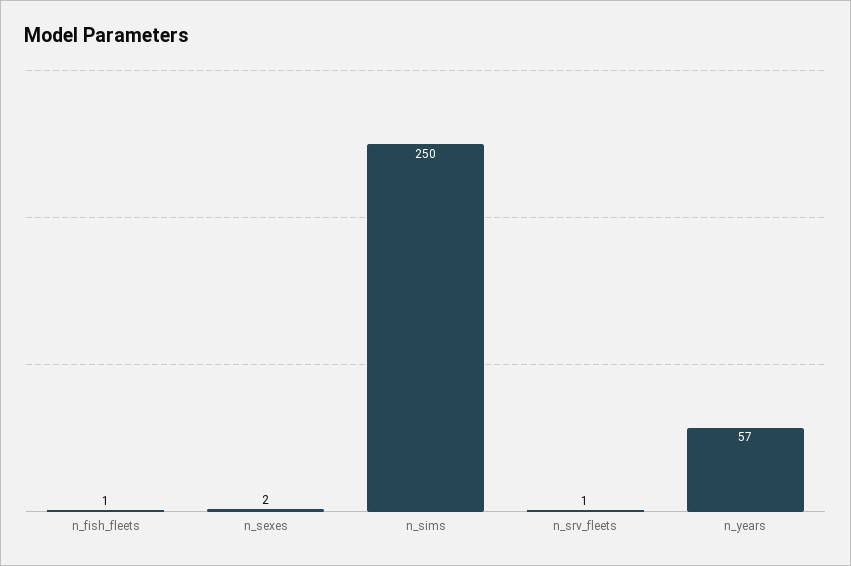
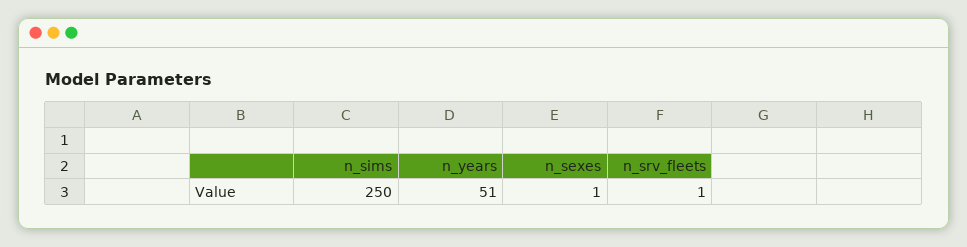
n_fish_fleets: 1 -> none
n_sexes: 2 -> 1
n_years: 57 -> 51

